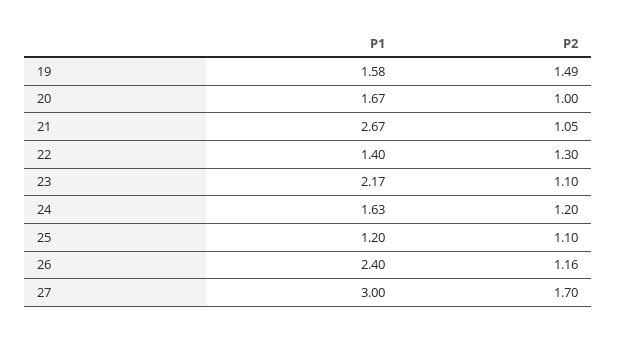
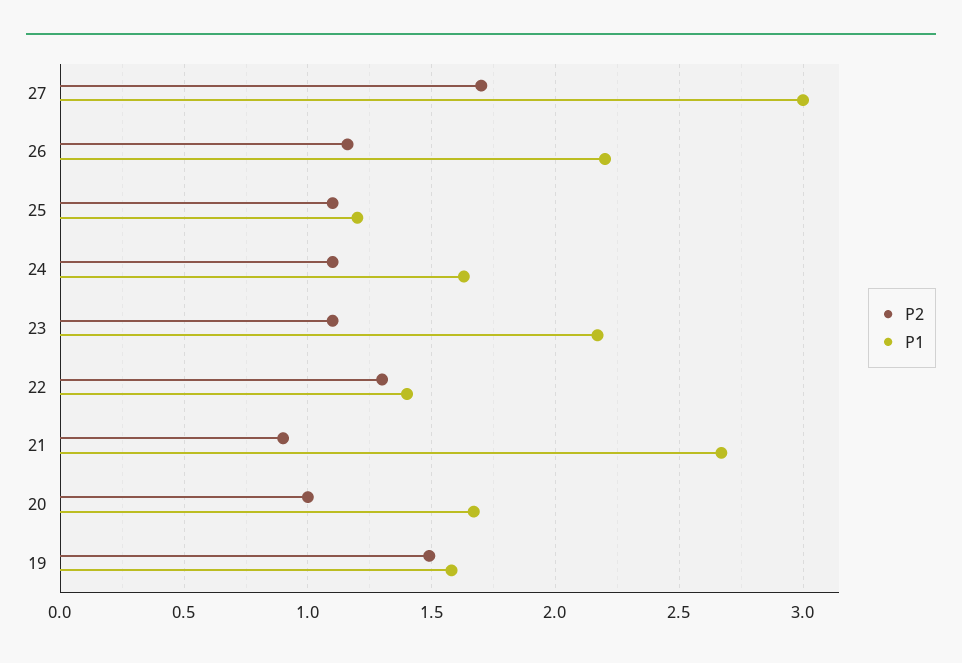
P2, 21: 1.05 -> 0.9
P2, 24: 1.2 -> 1.1
P1, 26: 2.4 -> 2.2

